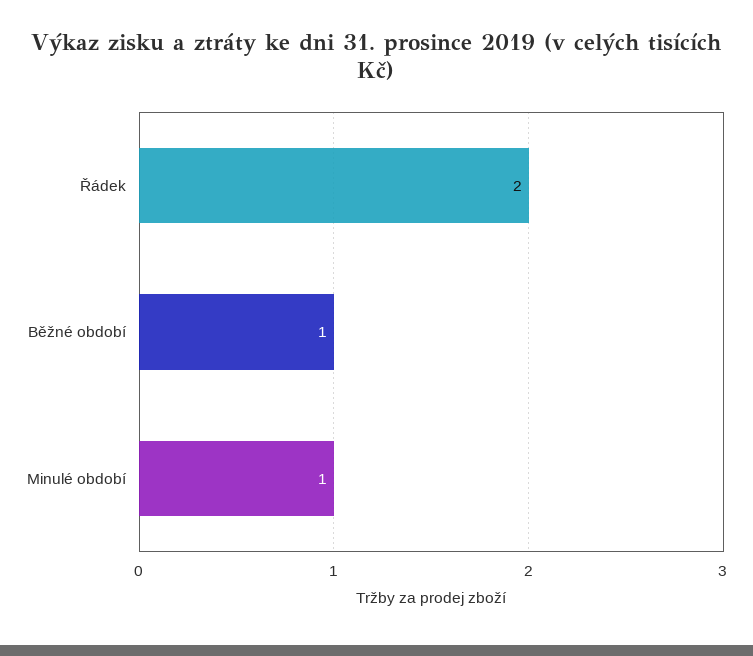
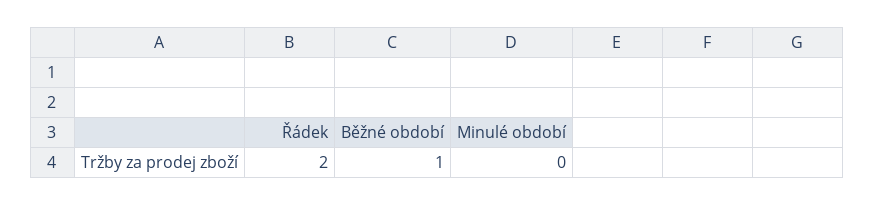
Minulé období: 1 -> 0

